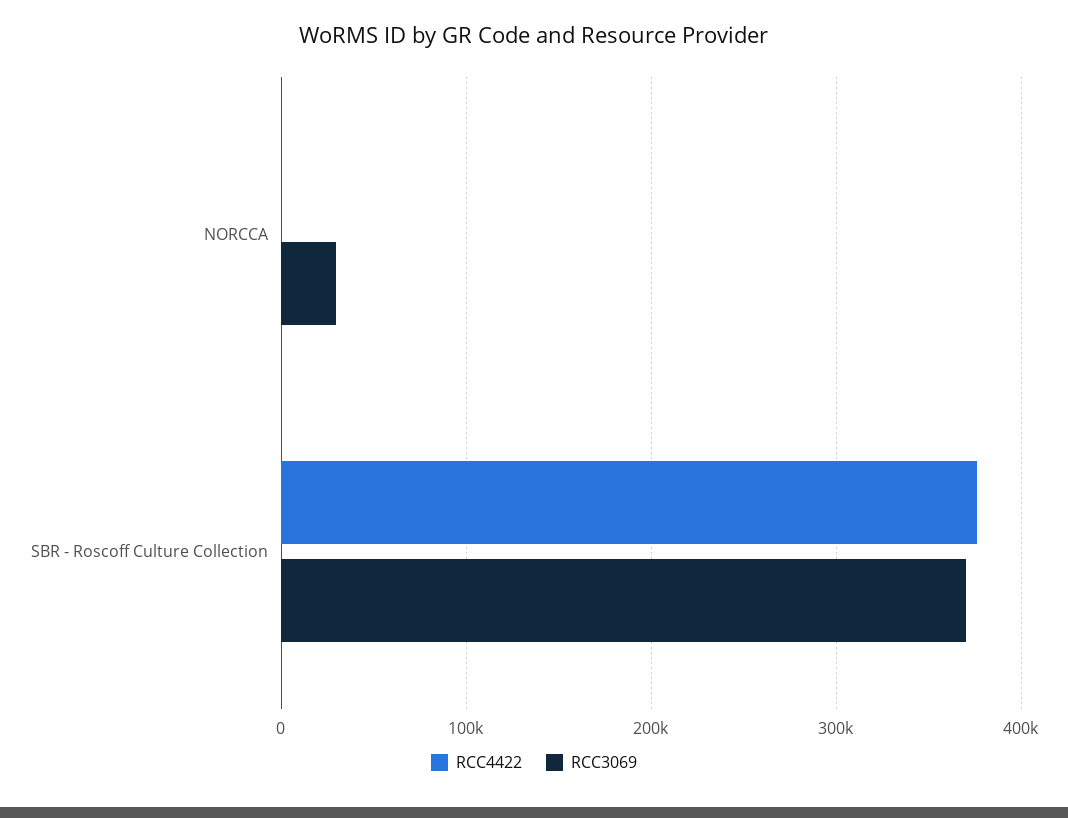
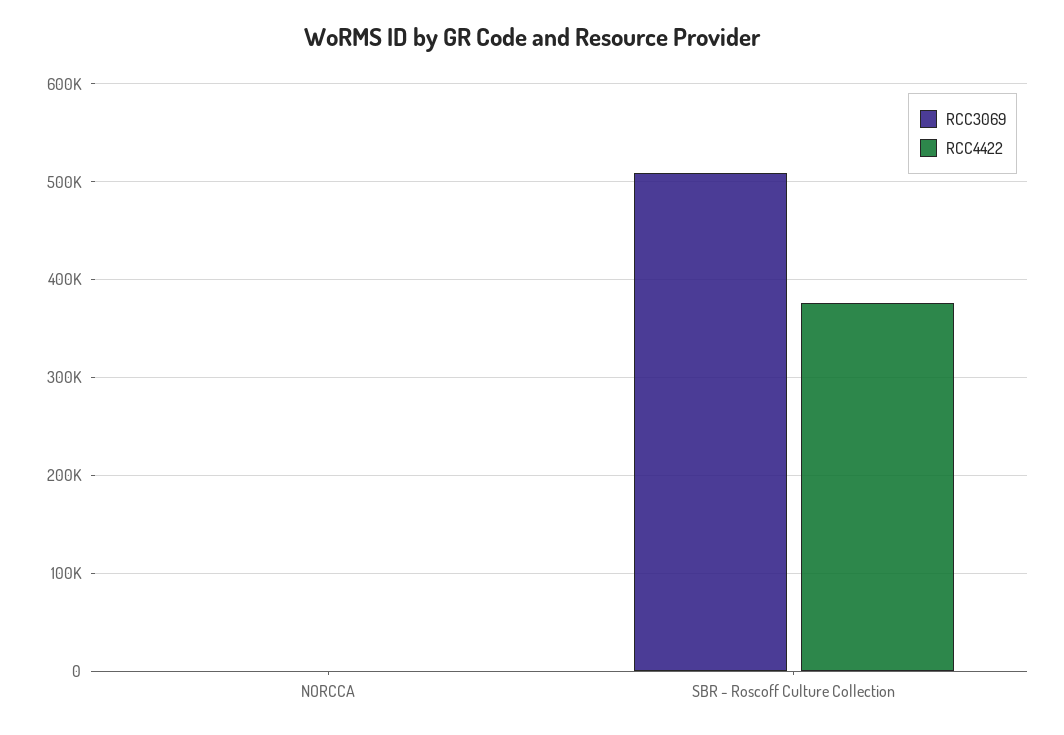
RCC3069, NORCCA: 30000 -> 0
RCC3069, SBR - Roscoff Culture Collection: 370000 -> 510000

